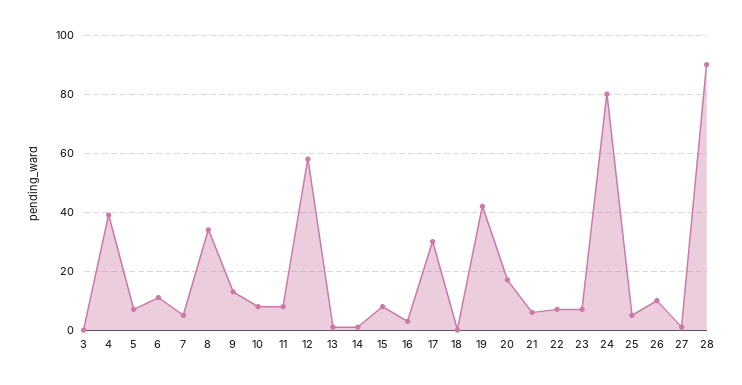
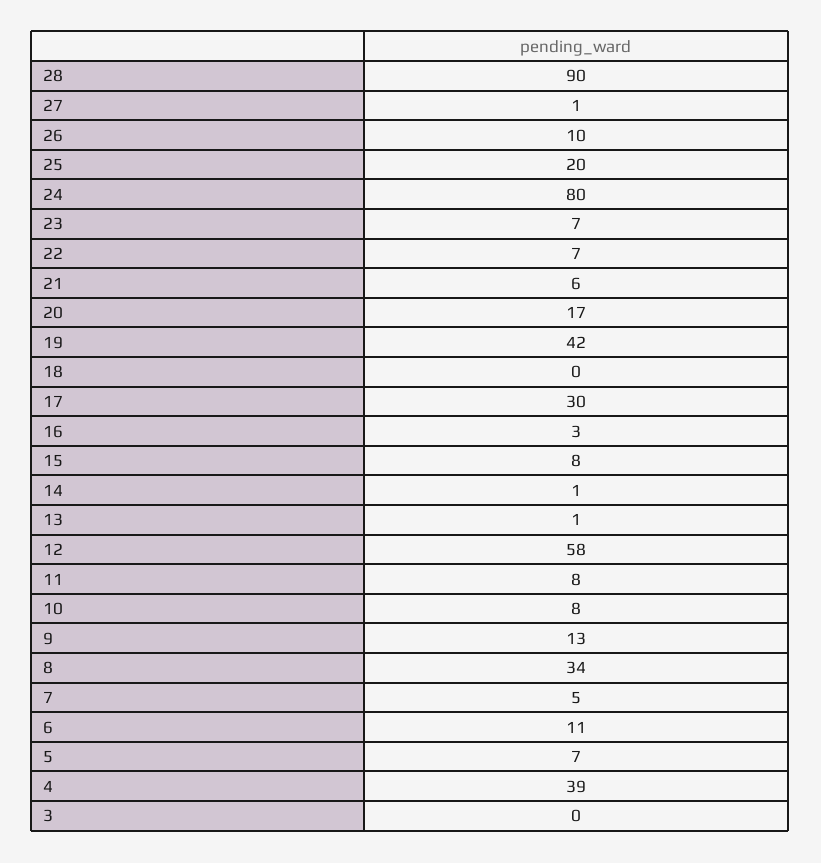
25: 5 -> 20

